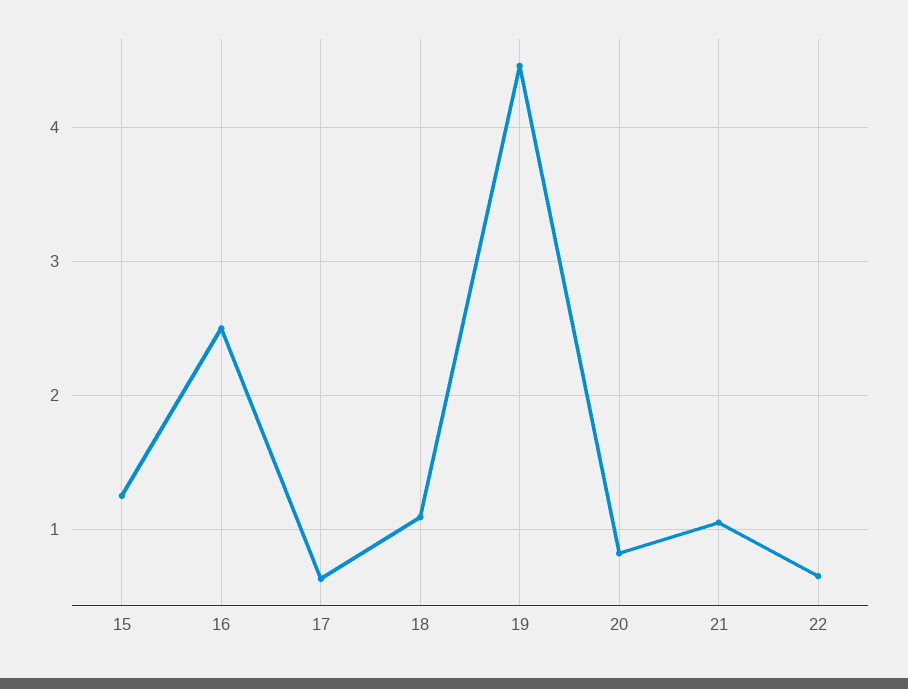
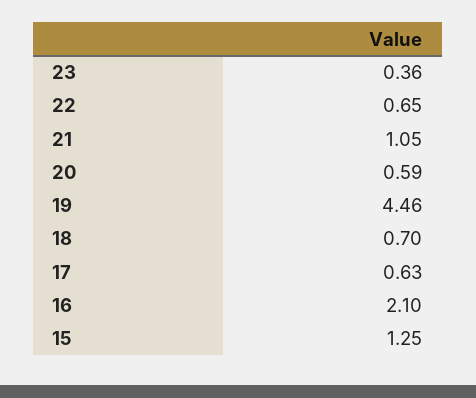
16: 2.5 -> 2.1
18: 1.1 -> 0.7
20: 0.8 -> 0.59
23: none -> 0.36

